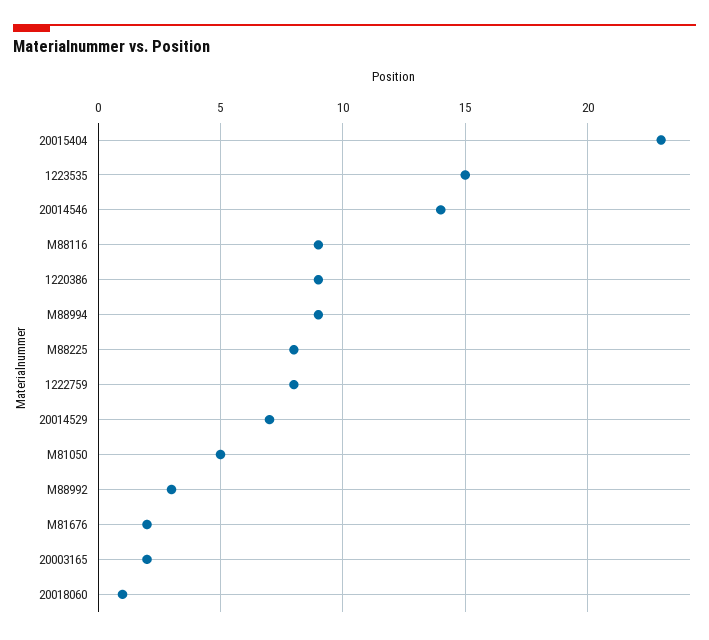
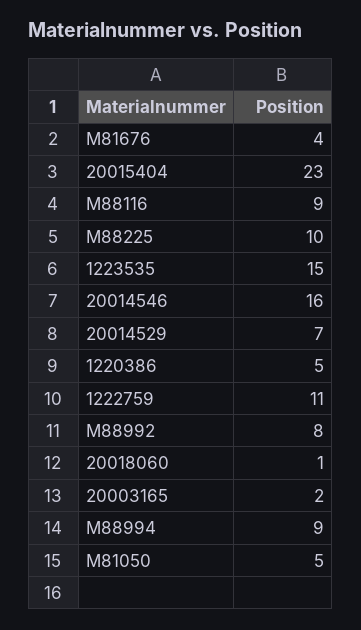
20014546: 14 -> 16
1220386: 9 -> 5
M88225: 8 -> 10
1222759: 8 -> 11
M88992: 3 -> 8
M81676: 2 -> 4

